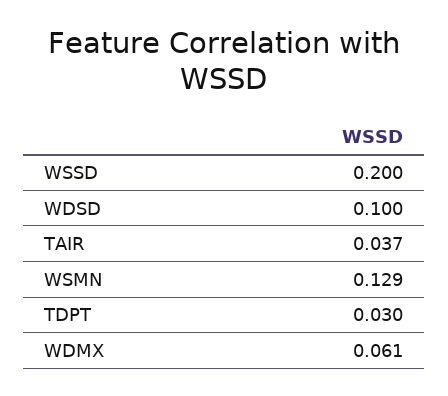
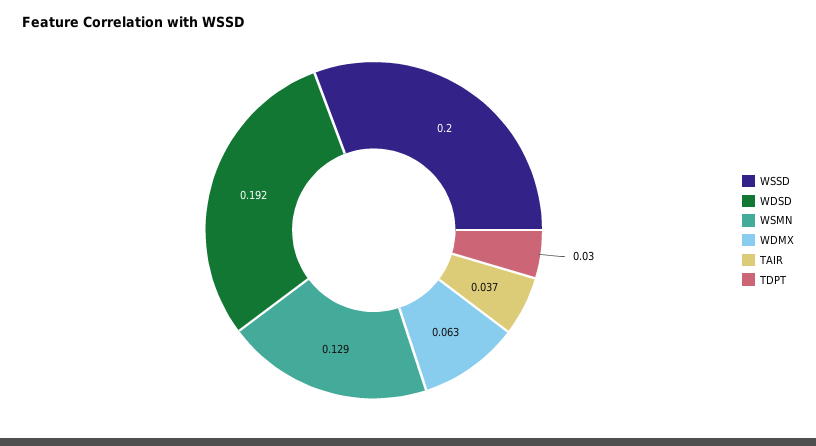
WDSD: 0.1 -> 0.192
WDMX: 0.061 -> 0.063

